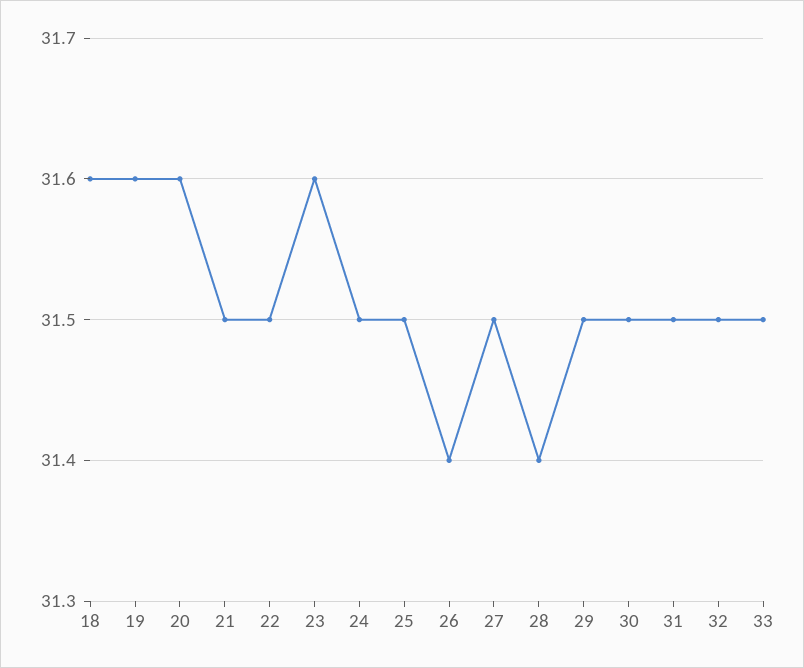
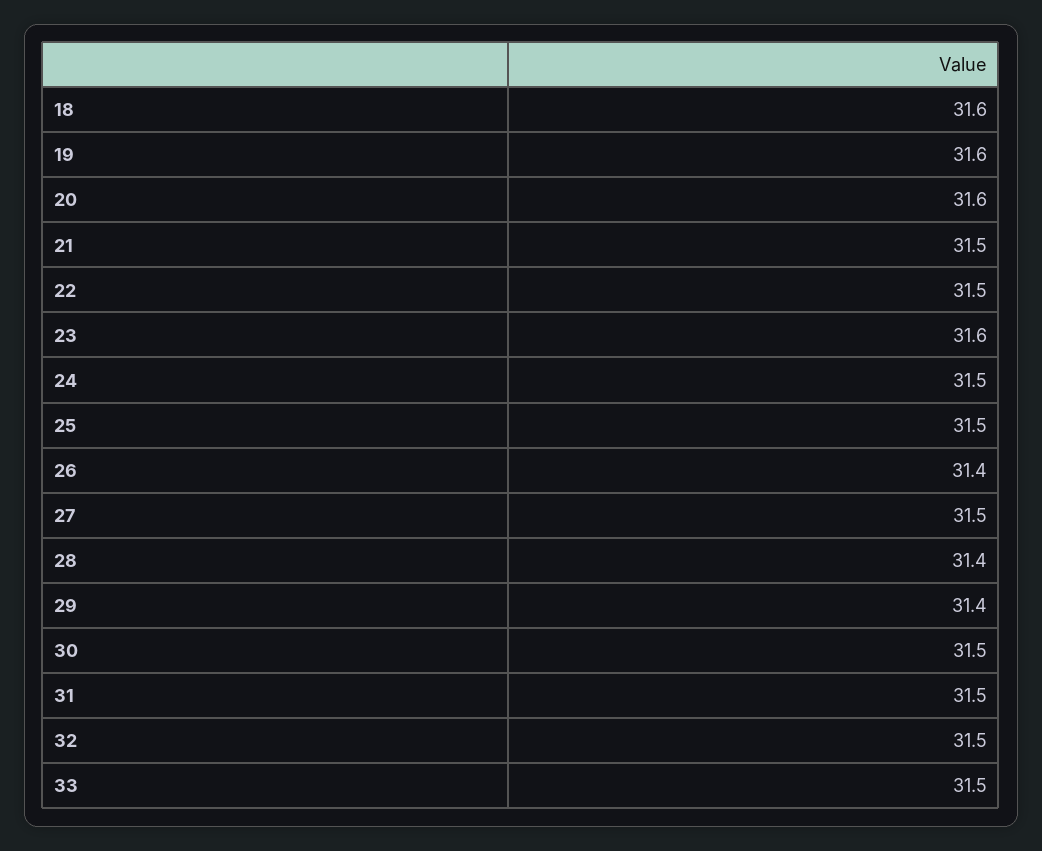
29: 31.5 -> 31.4

